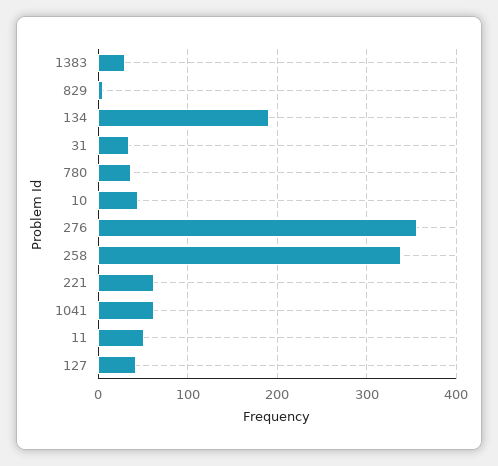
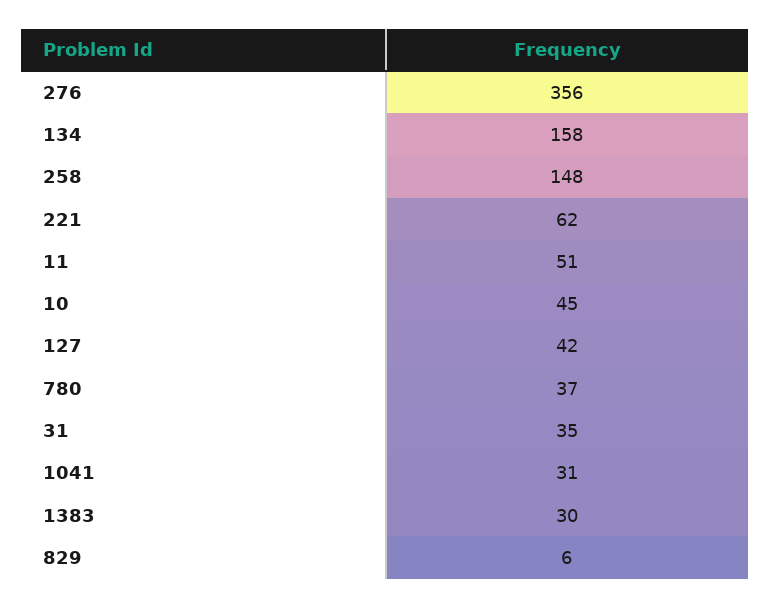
134: 190 -> 158
258: 340 -> 148
1041: 60 -> 31

